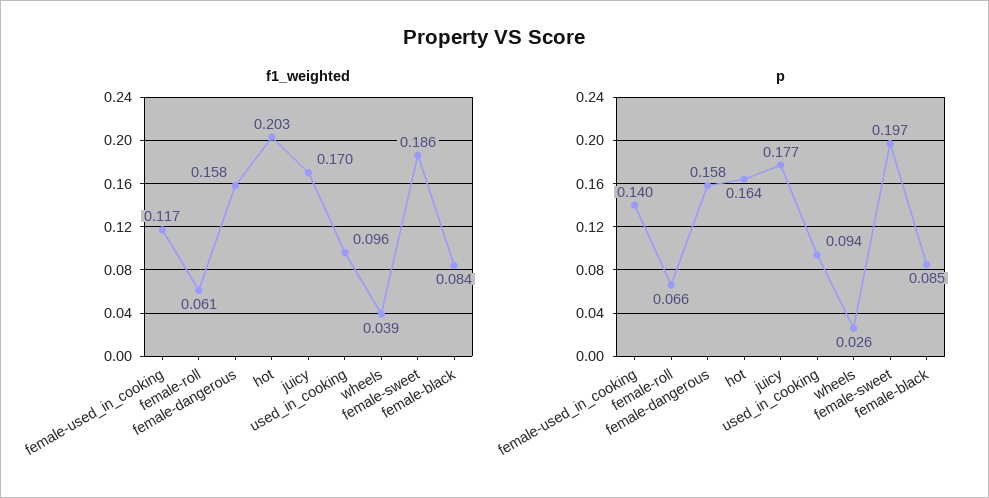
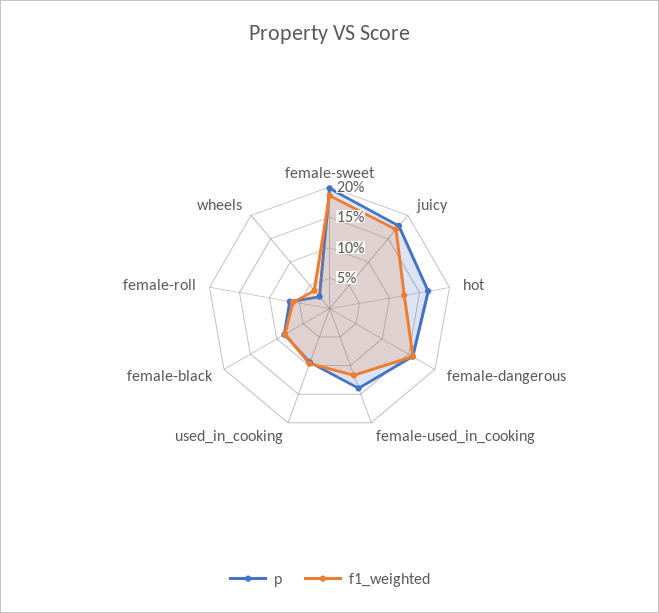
f1_weighted, hot: 0.203 -> 0.125

